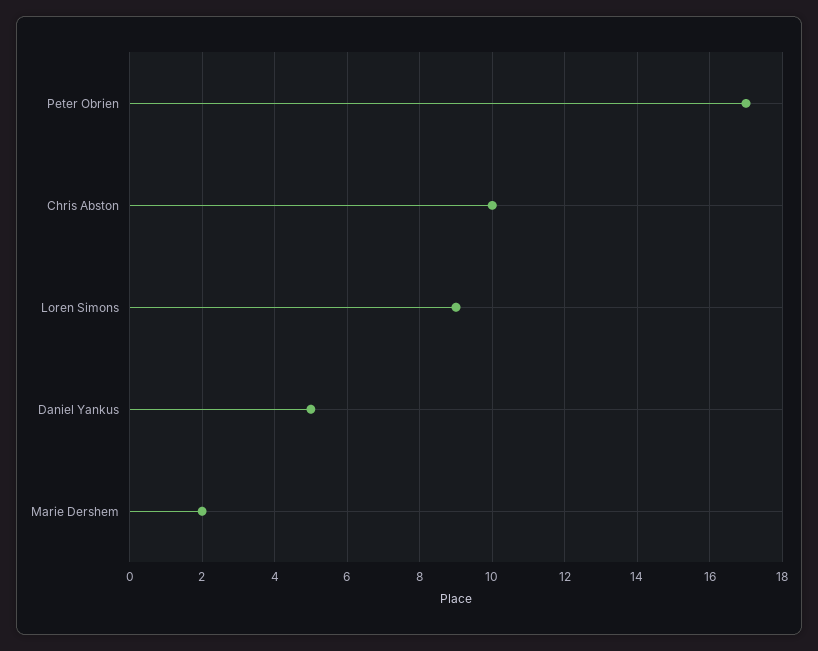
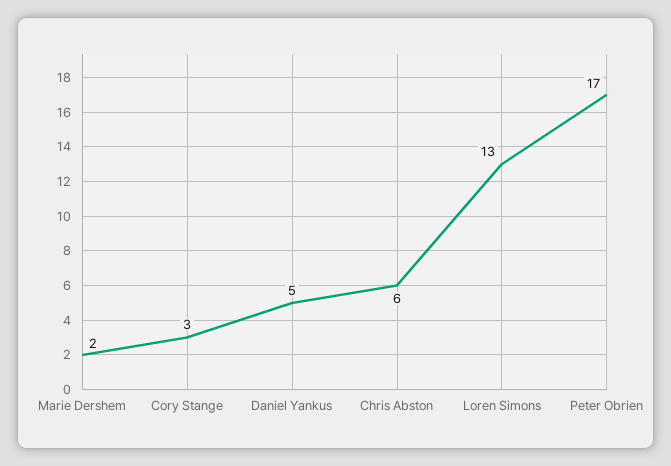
Chris Abston: 10 -> 6
Loren Simons: 9 -> 13
Cory Stange: none -> 3

